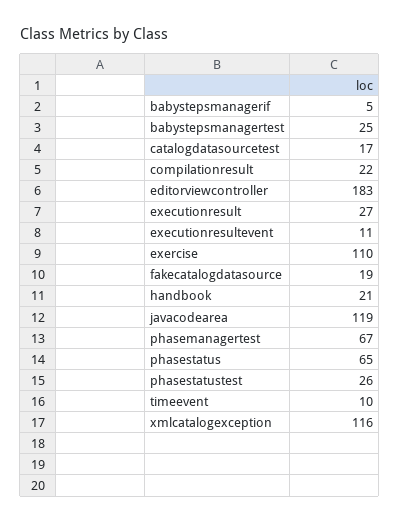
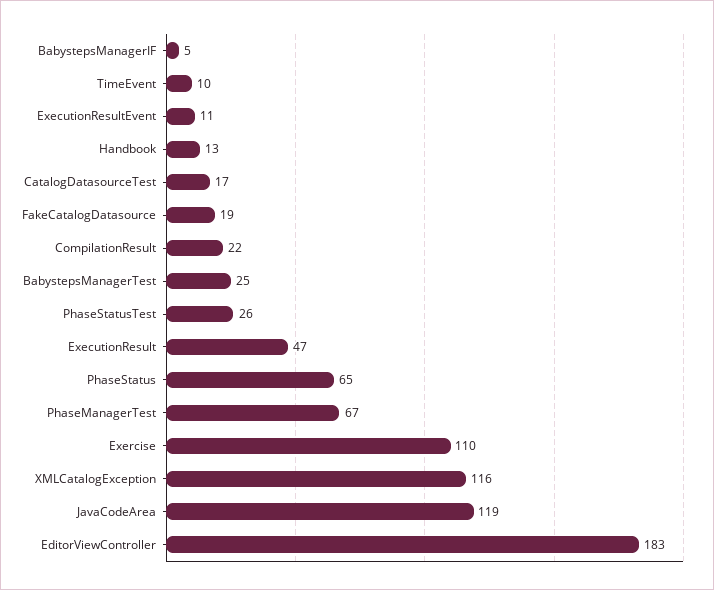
executionresult: 27 -> 47
handbook: 21 -> 13

